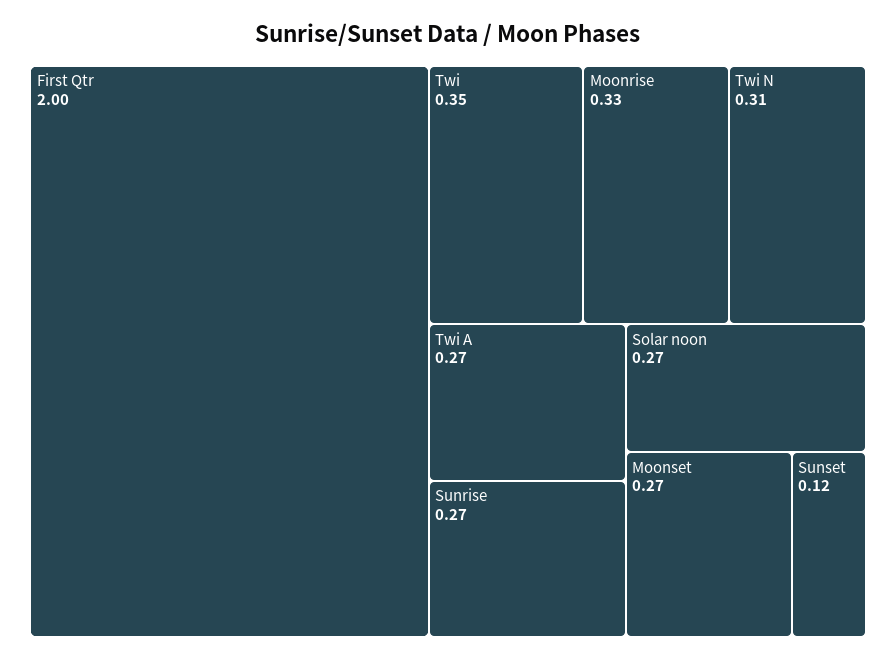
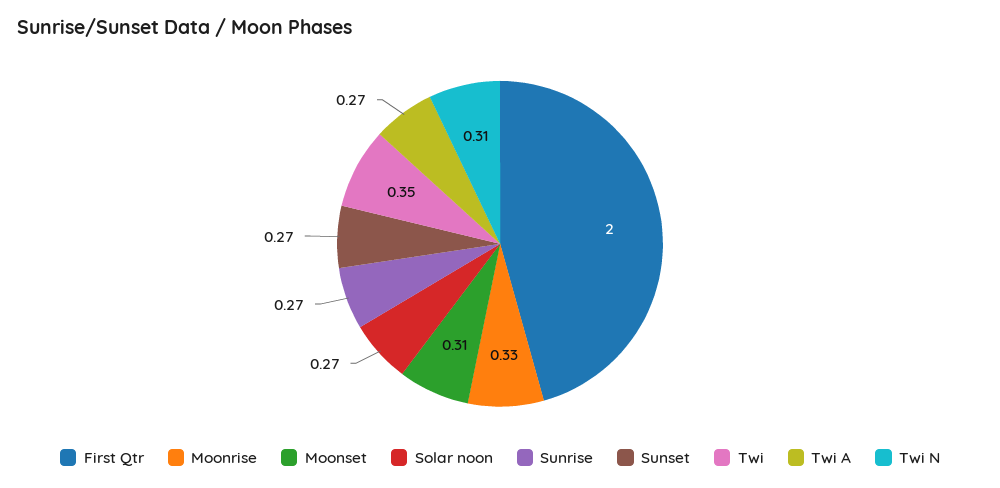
Moonset: 0.27 -> 0.31
Sunset: 0.12 -> 0.27

